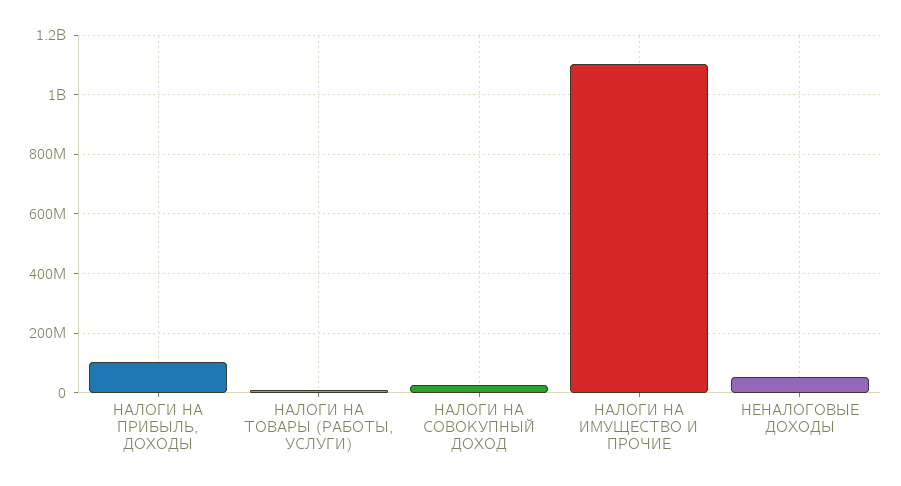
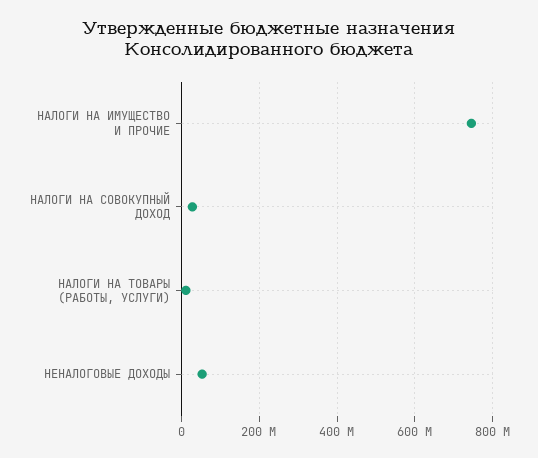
НАЛОГИ НА ПРИБЫЛЬ, ДОХОДЫ: 100000000 -> none
НАЛОГИ НА ИМУЩЕСТВО И ПРОЧИЕ: 1100000000 -> 740000000

